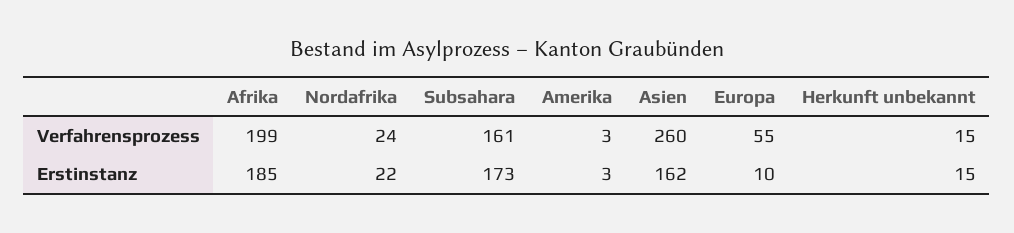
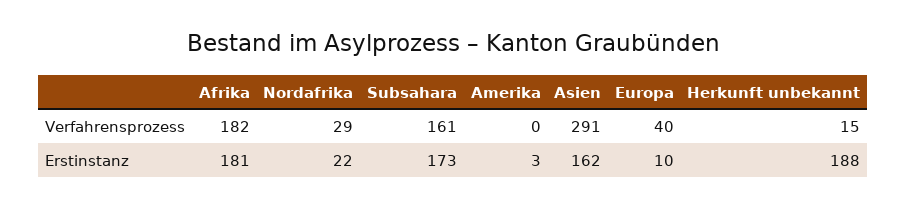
Afrika, Verfahrensprozess: 199 -> 182
Nordafrika, Verfahrensprozess: 24 -> 29
Amerika, Verfahrensprozess: 3 -> 0
Asien, Verfahrensprozess: 260 -> 291
Europa, Verfahrensprozess: 55 -> 40
Afrika, Erstinstanz: 185 -> 181
Herkunft unbekannt, Erstinstanz: 15 -> 188

